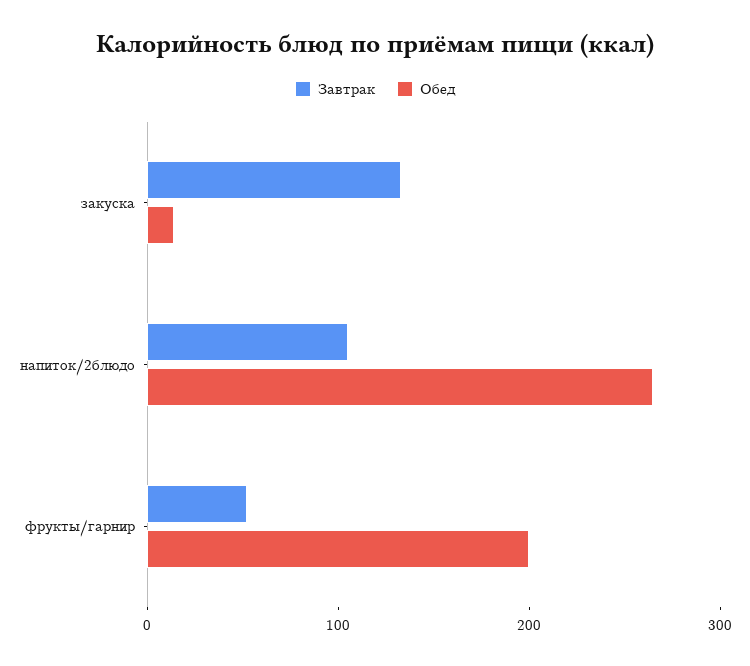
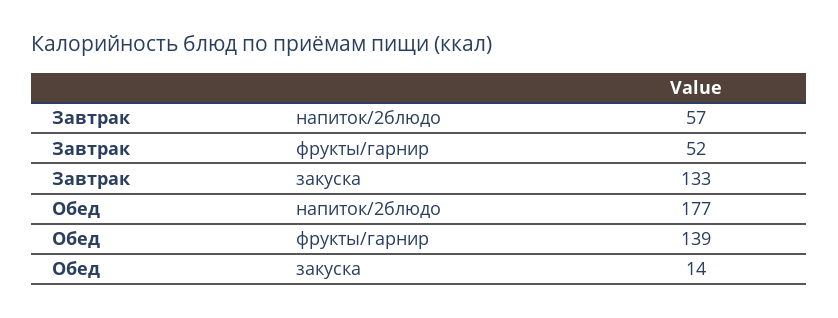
Завтрак, напиток/2блюдо: 100 -> 57
Обед, напиток/2блюдо: 260 -> 177
Обед, фрукты/гарнир: 200 -> 139

